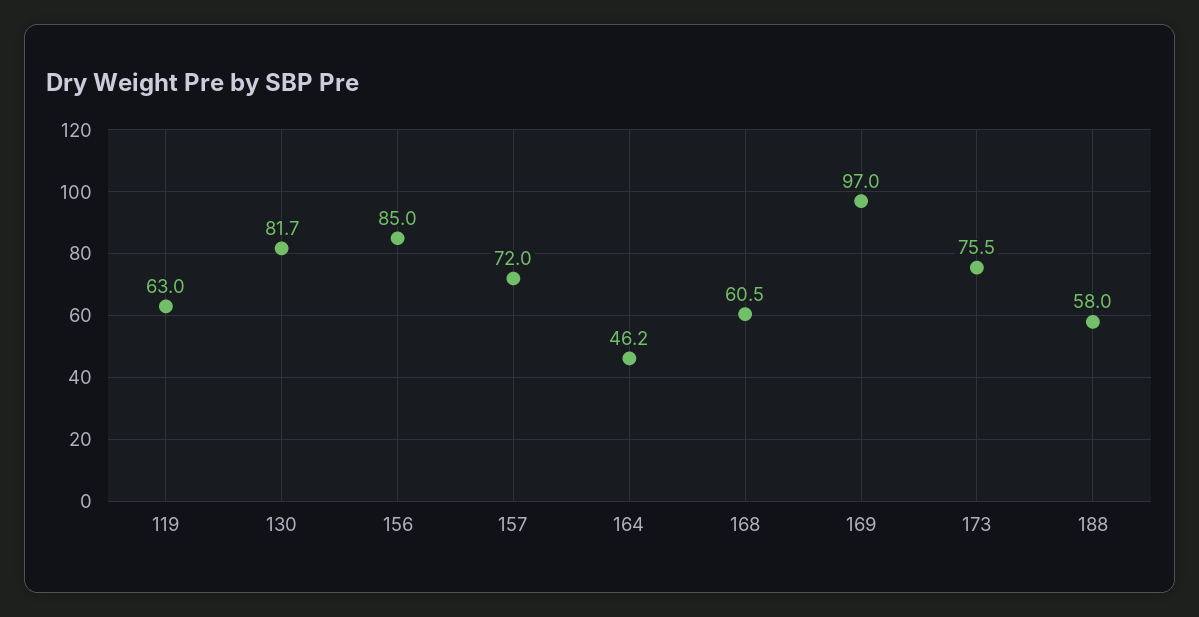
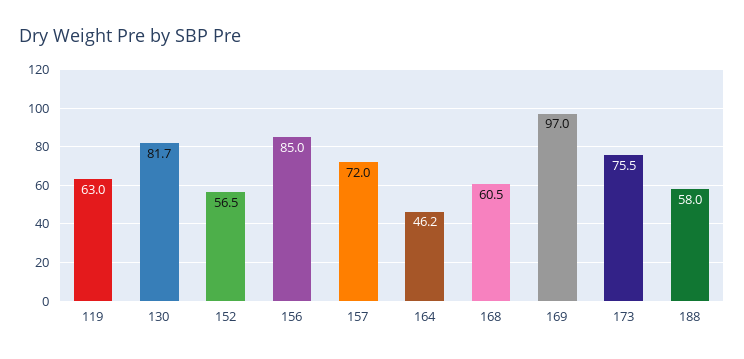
152: none -> 56.5

